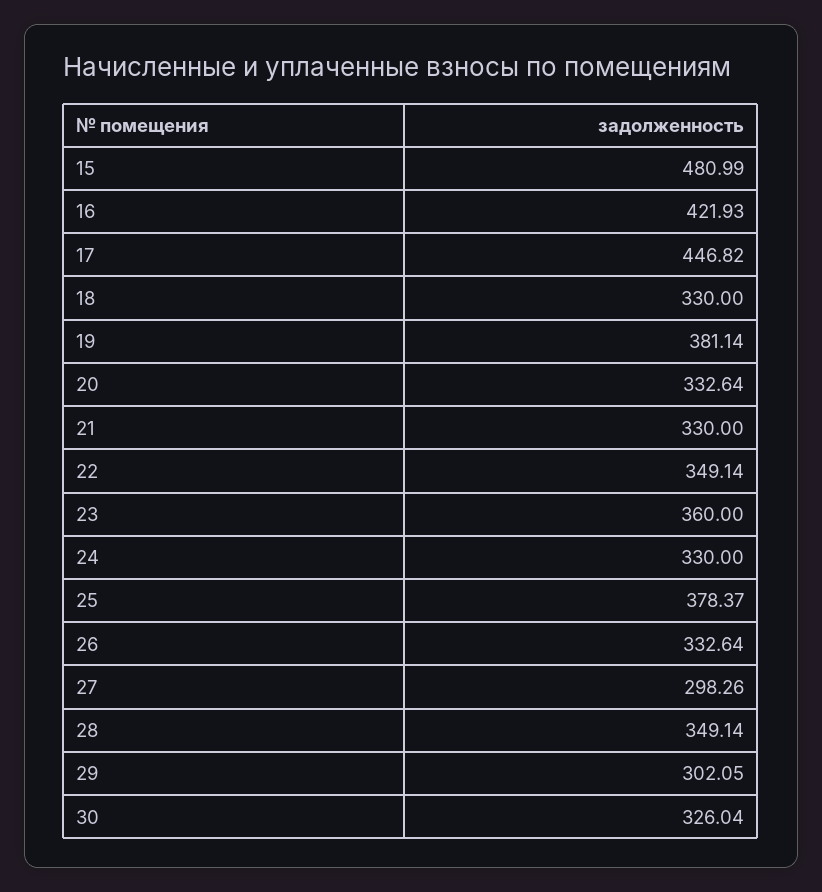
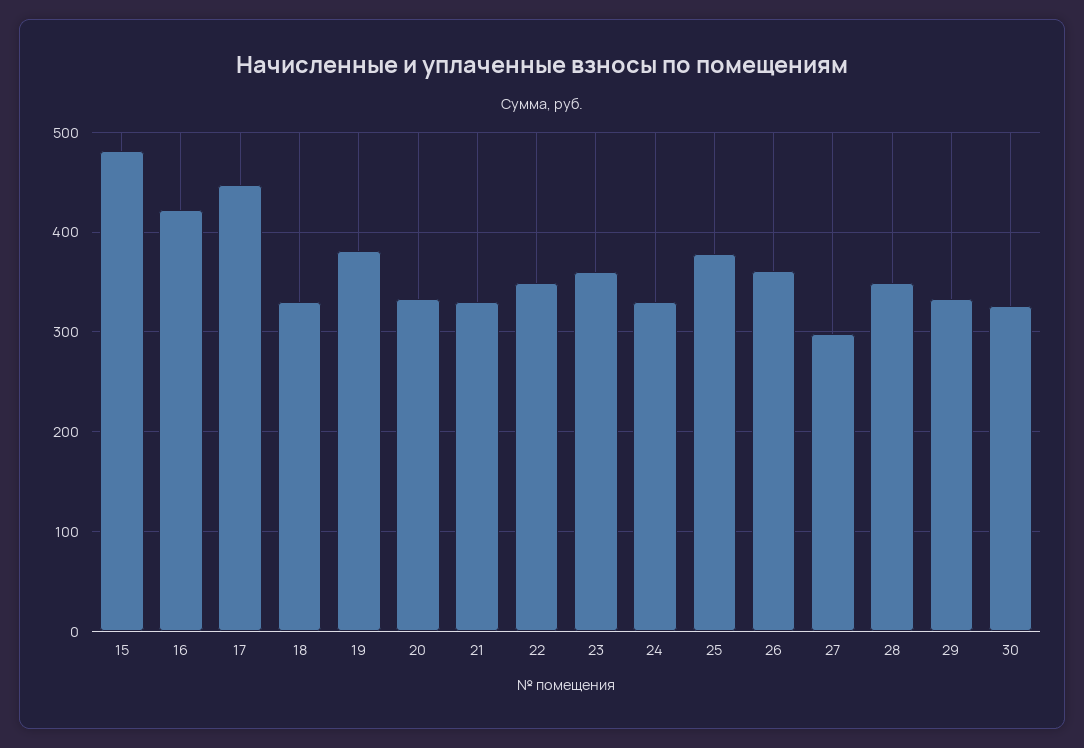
26: 332.64 -> 360
29: 302.05 -> 330

